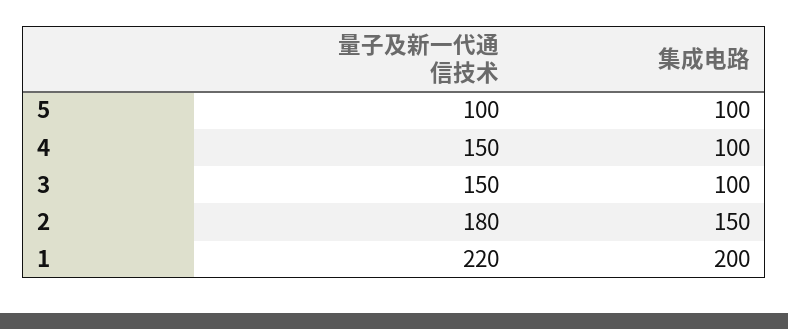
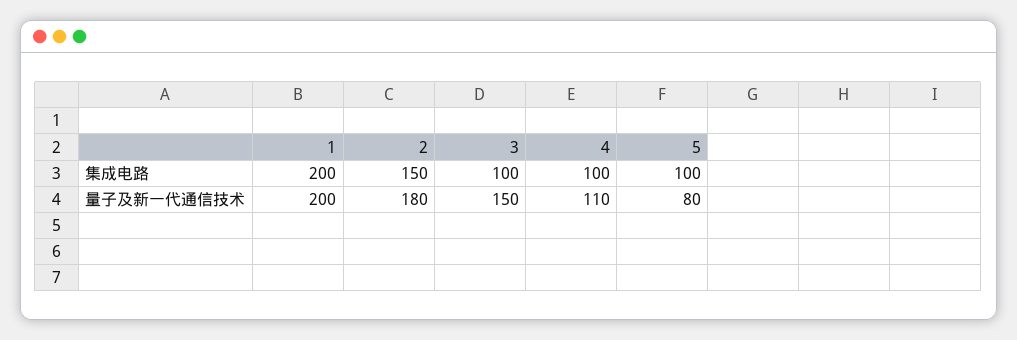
量子及新一代通信技术, 5: 100 -> 80
量子及新一代通信技术, 4: 150 -> 110
量子及新一代通信技术, 1: 220 -> 200

